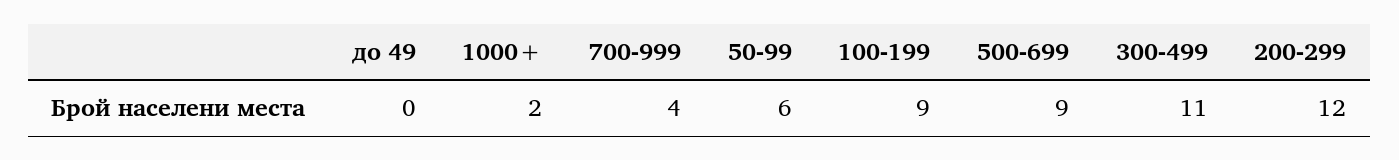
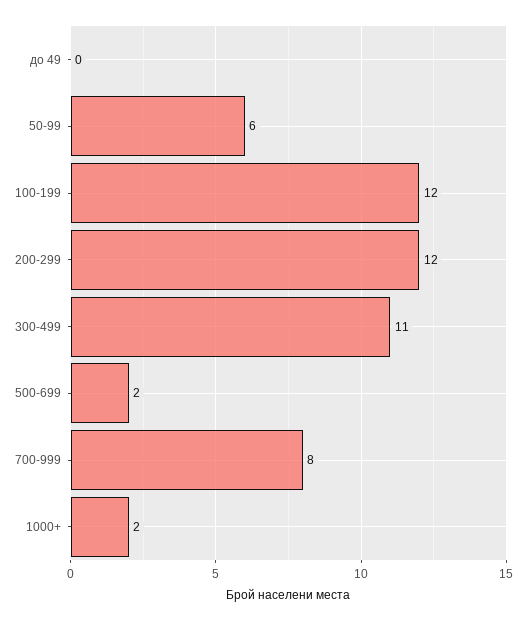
700-999: 4 -> 8
100-199: 9 -> 12
500-699: 9 -> 2

